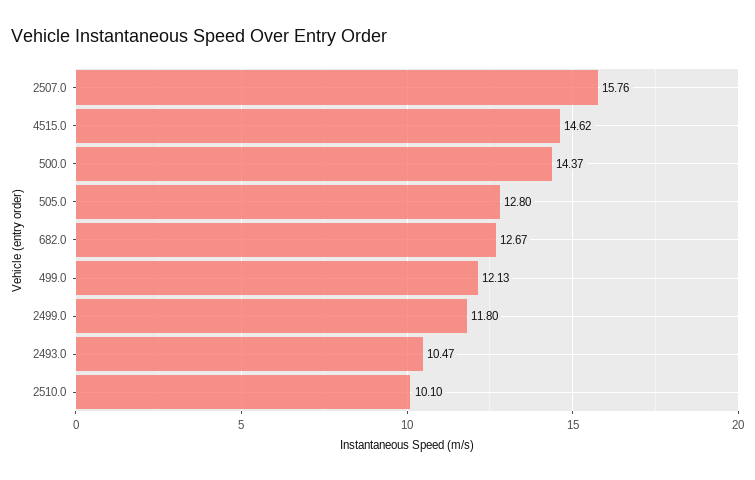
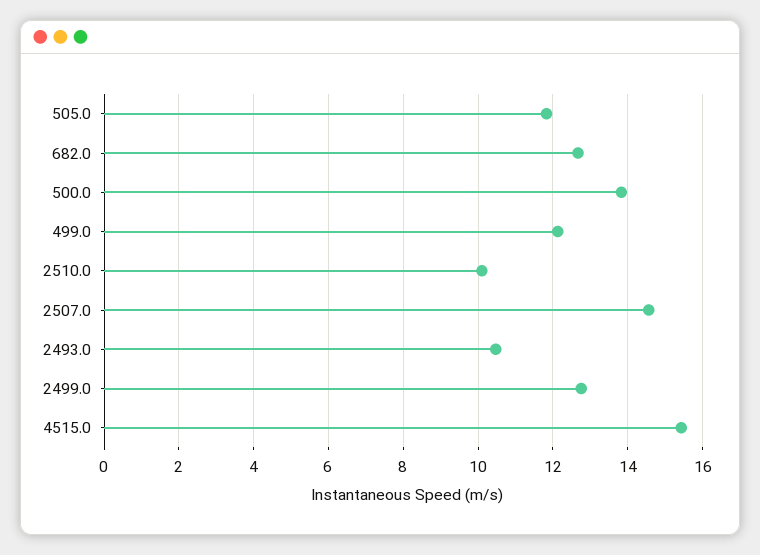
2507.0: 15.76 -> 14.6
4515.0: 14.62 -> 15.4
500.0: 14.37 -> 13.8
505.0: 12.8 -> 11.8
2499.0: 11.8 -> 12.8

